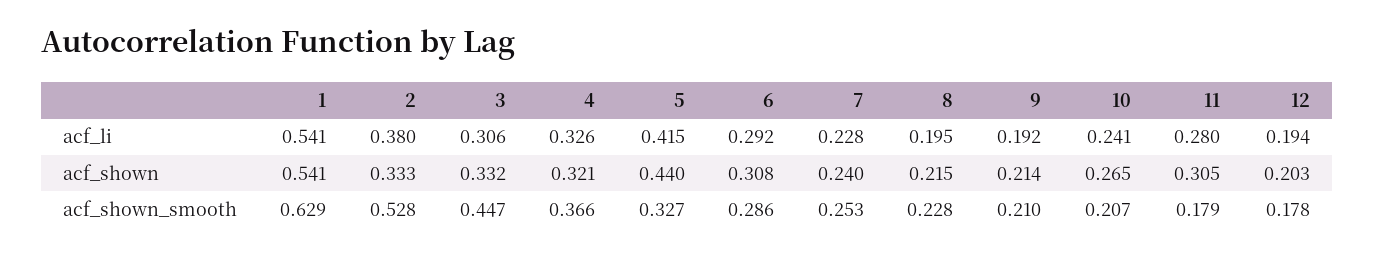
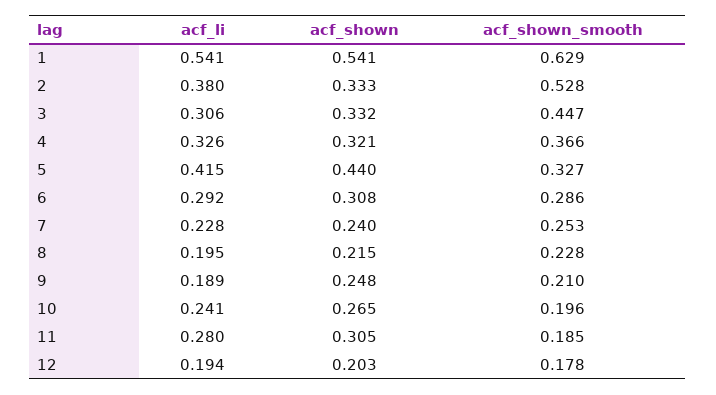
9, acf_li: 0.192 -> 0.189
9, acf_shown: 0.214 -> 0.248
10, acf_shown_smooth: 0.207 -> 0.196
11, acf_shown_smooth: 0.179 -> 0.185

